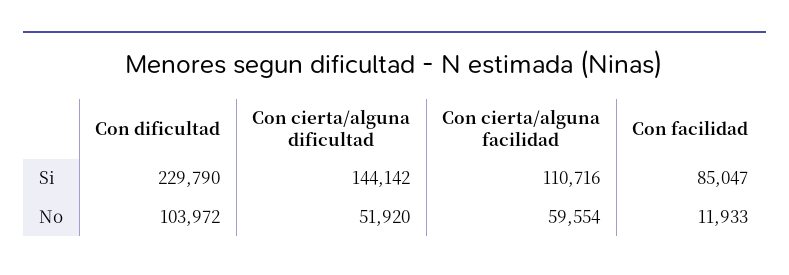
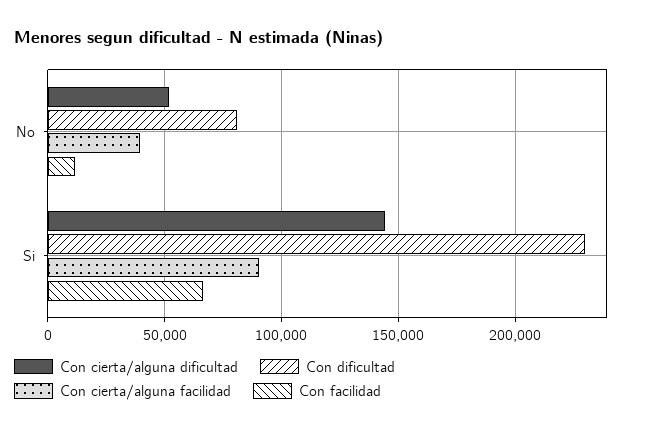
Con cierta/alguna facilidad, Si: 110716 -> 90000
Con facilidad, Si: 85047 -> 65000
Con dificultad, No: 103972 -> 80000
Con cierta/alguna facilidad, No: 59554 -> 40000

